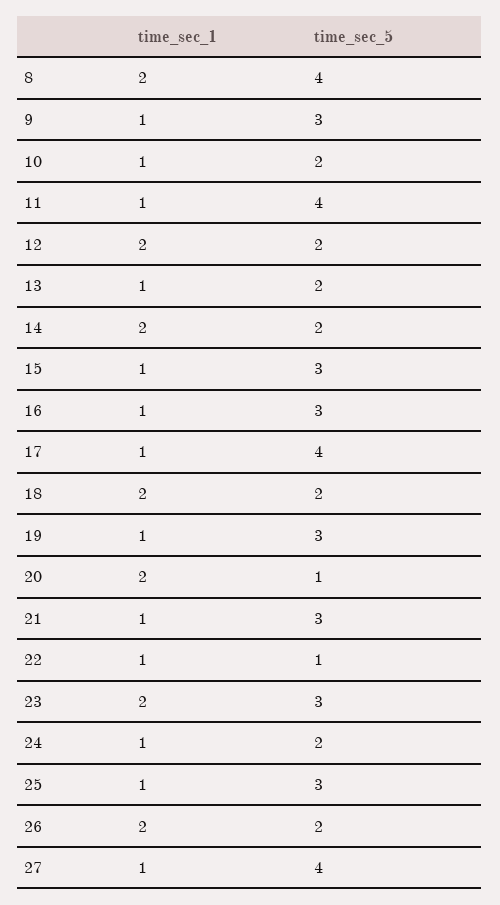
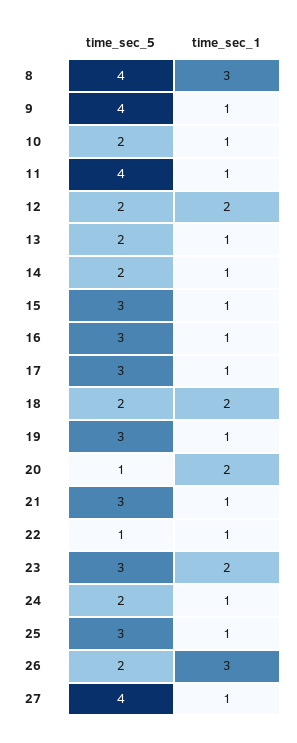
time_sec_1, 8: 2 -> 3
time_sec_5, 9: 3 -> 4
time_sec_1, 14: 2 -> 1
time_sec_5, 17: 4 -> 3
time_sec_1, 26: 2 -> 3

